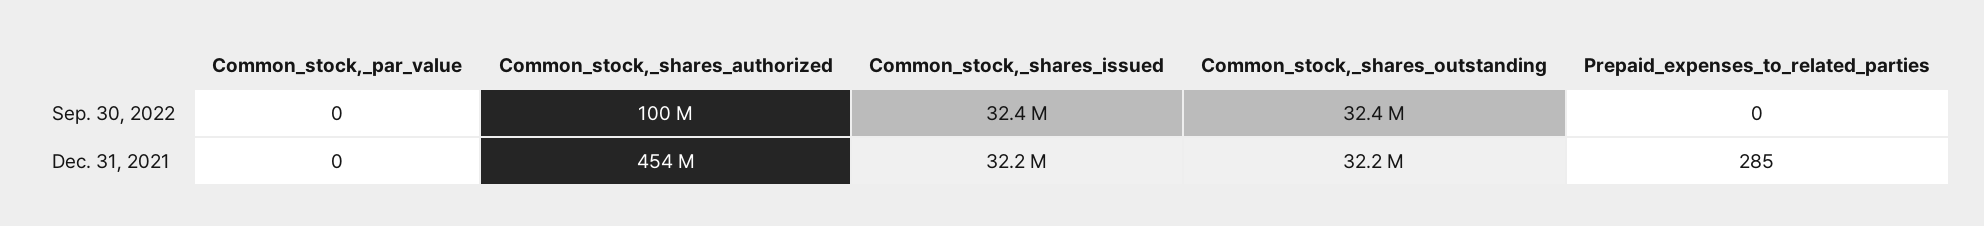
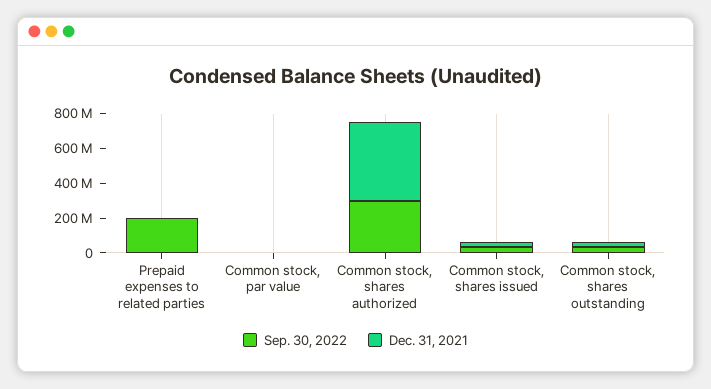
Sep. 30, 2022, Common_stock,_shares_authorized: 100000000 -> 300000000
Sep. 30, 2022, Prepaid_expenses_to_related_parties: 0 -> 200000000

